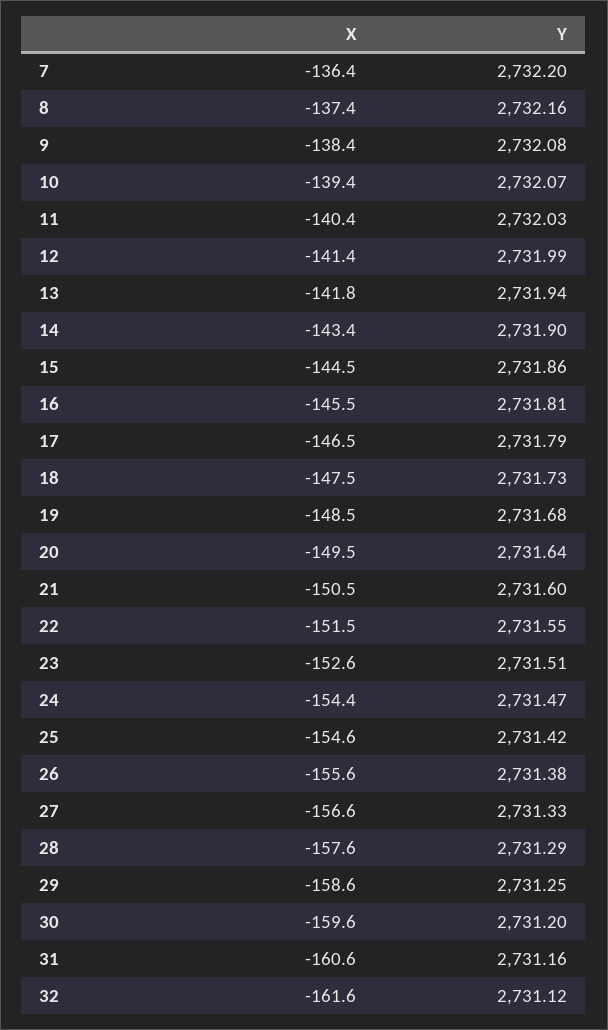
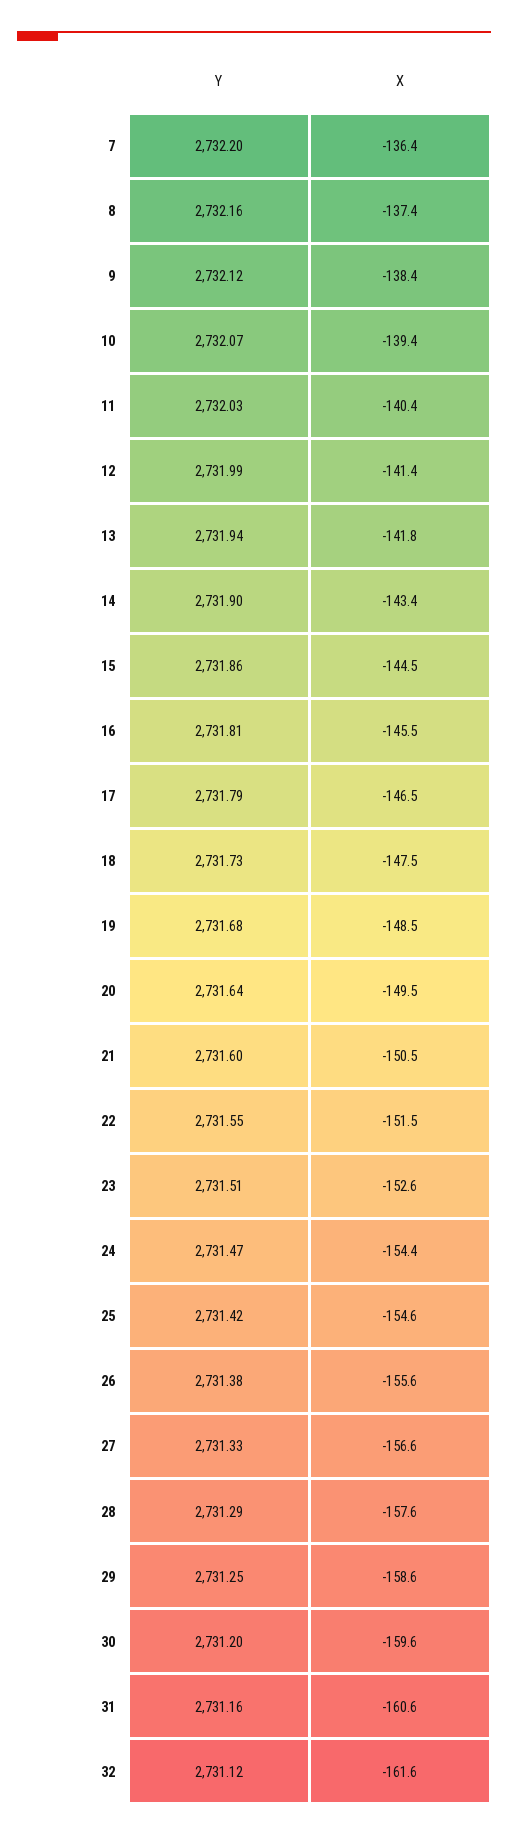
Y, 9: 2732.08 -> 2732.12

